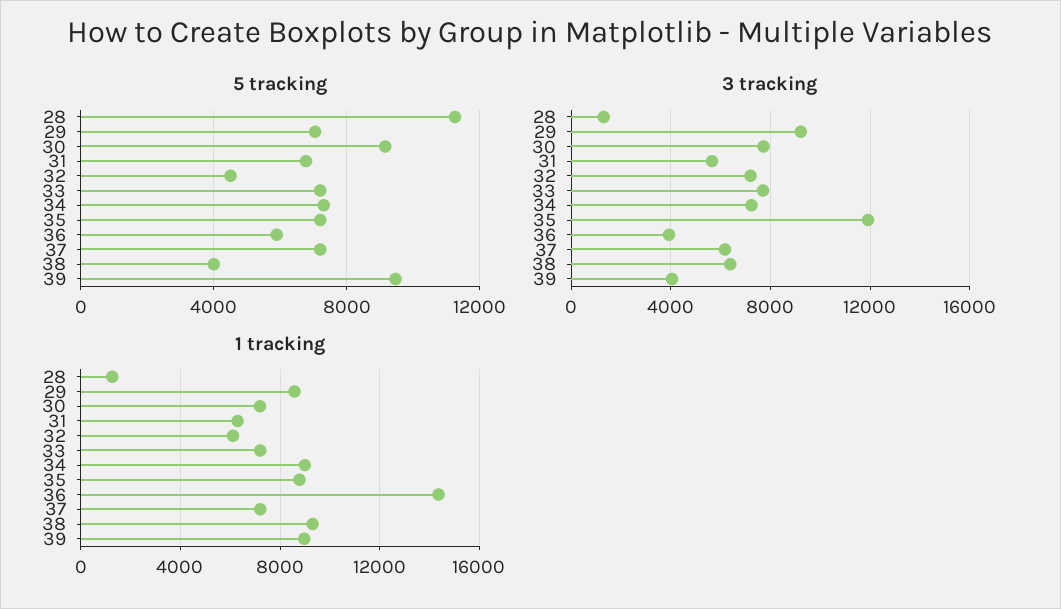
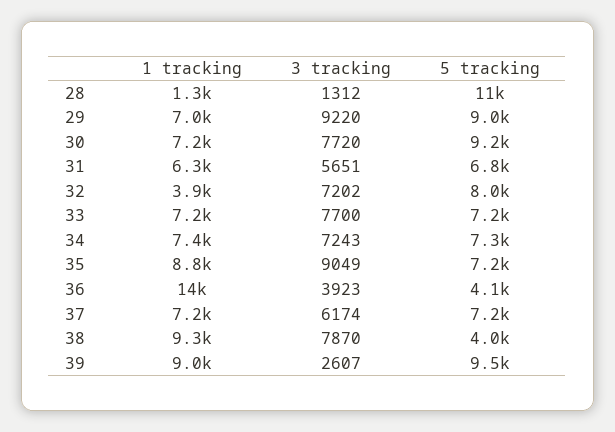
5 tracking, 29: 7000 -> 9000
5 tracking, 32: 4500 -> 8000
5 tracking, 36: 6000 -> 4100
3 tracking, 35: 12000 -> 9049
3 tracking, 38: 6500 -> 7870
3 tracking, 39: 4000 -> 2607
1 tracking, 29: 8500 -> 7000
1 tracking, 32: 6000 -> 3900
1 tracking, 34: 9000 -> 7400

